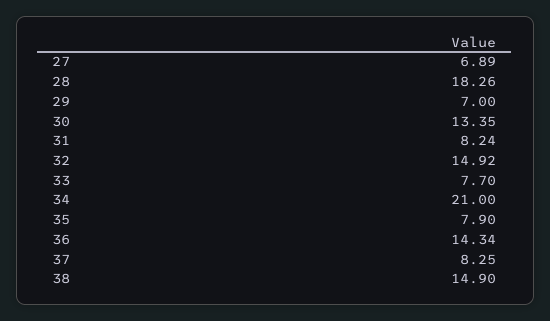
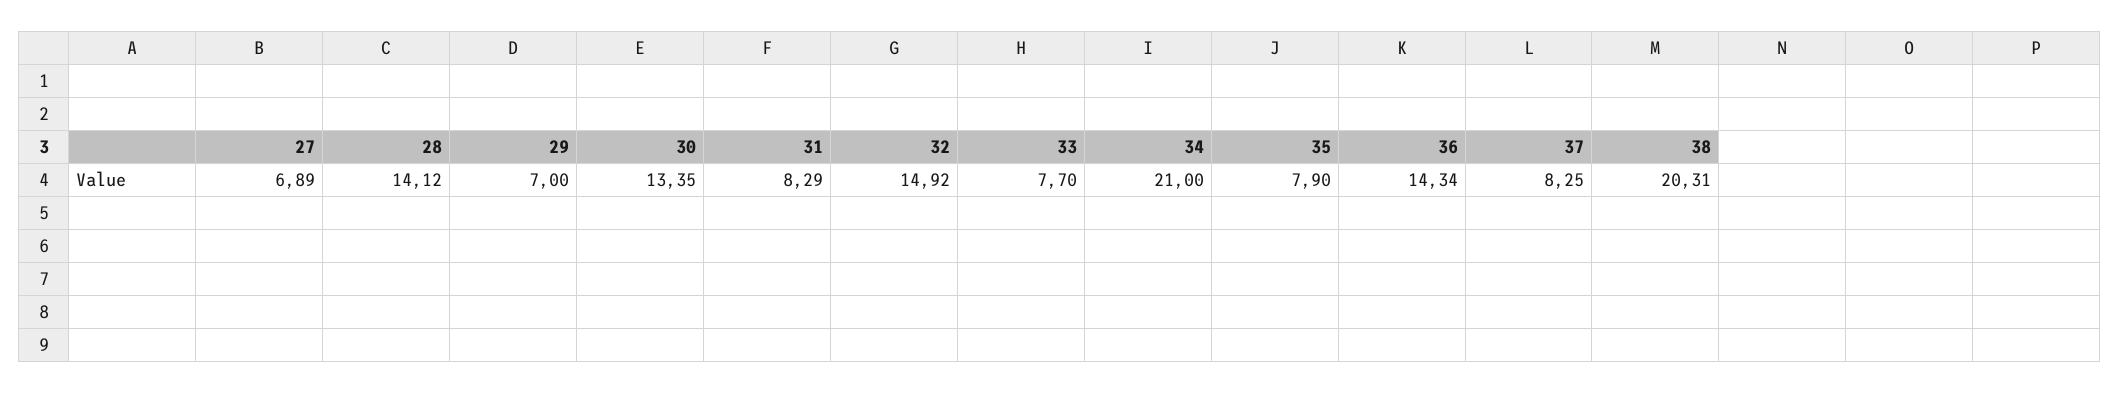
28: 18.26 -> 14.12
31: 8.24 -> 8.29
38: 14.9 -> 20.31

